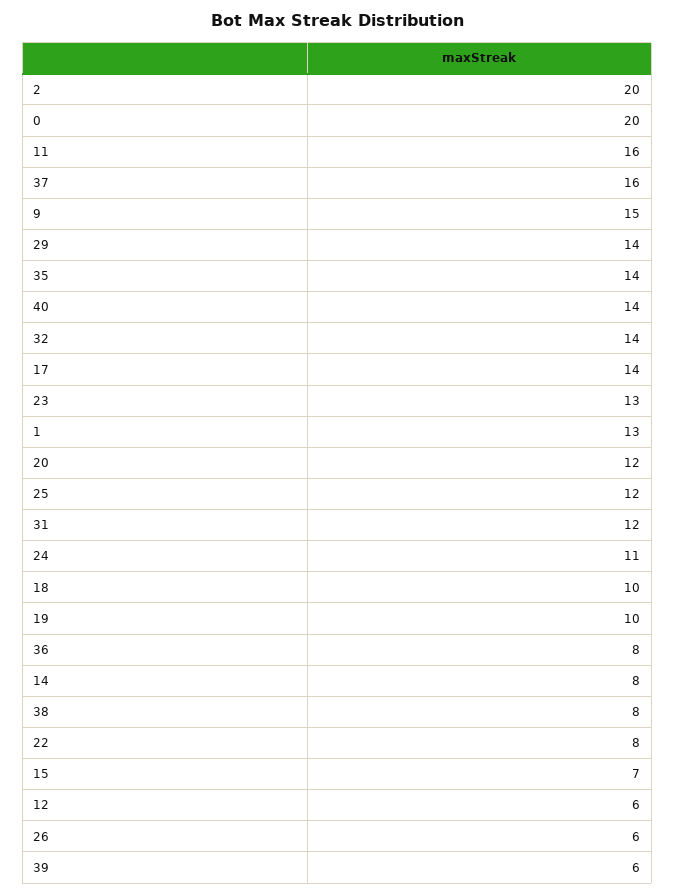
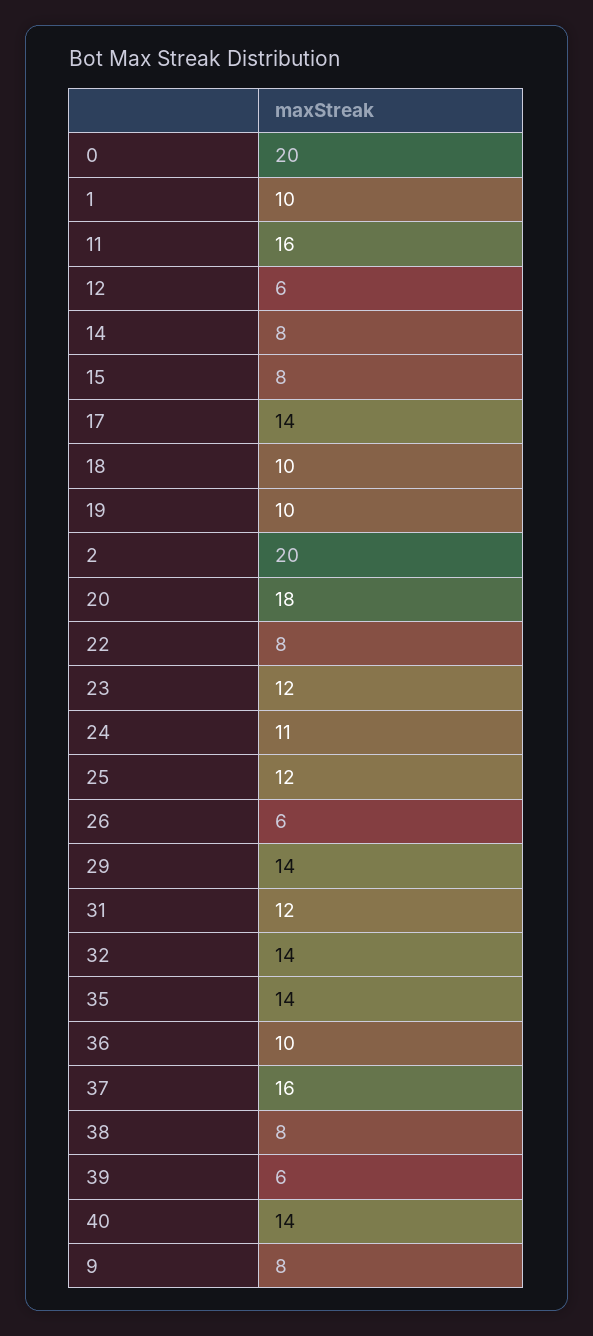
9: 15 -> 8
23: 13 -> 12
1: 13 -> 10
20: 12 -> 18
36: 8 -> 10
15: 7 -> 8

